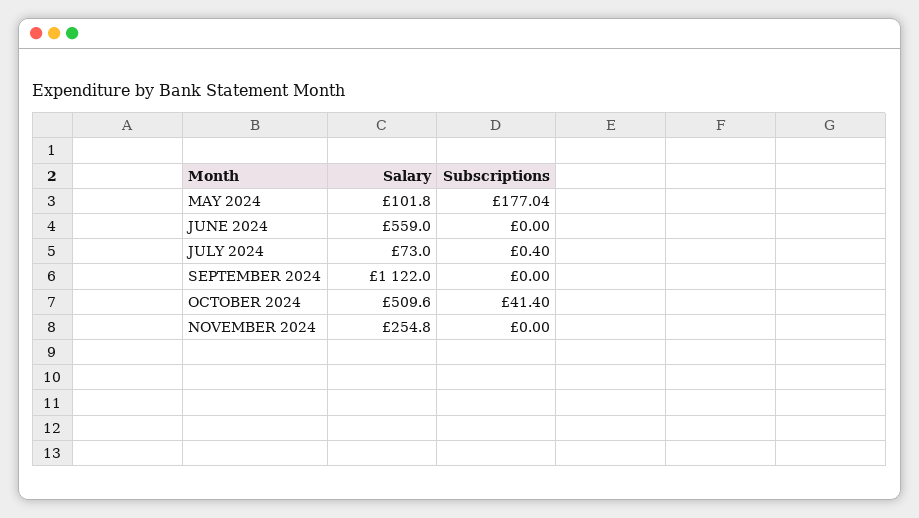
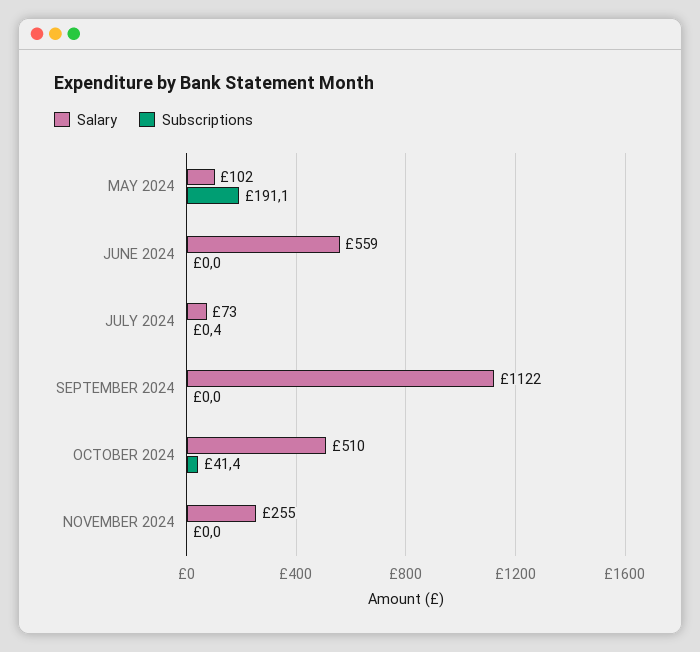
Subscriptions, MAY 2024: 177.04 -> 191.1

